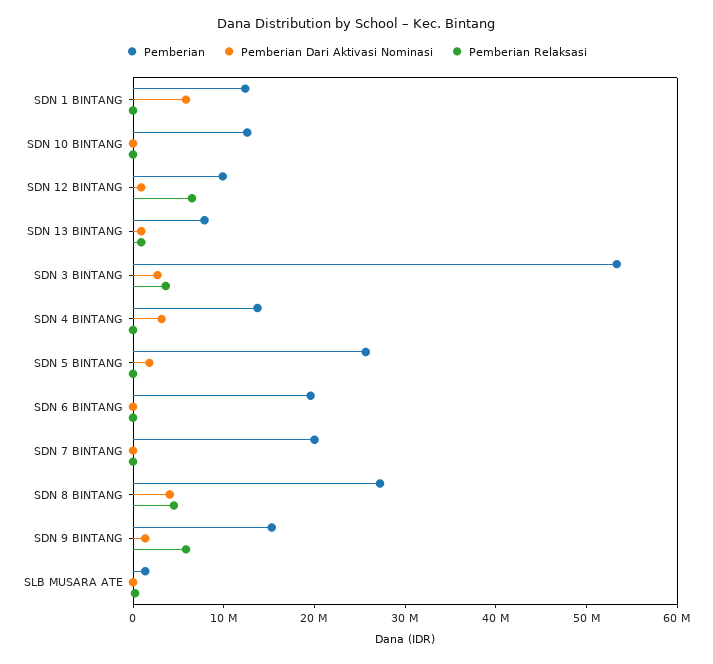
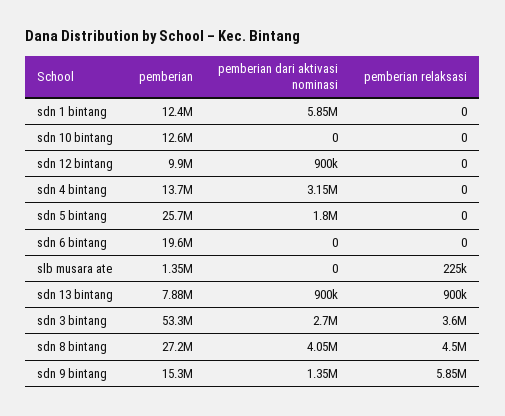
Pemberian Relaksasi, SDN 12 BINTANG: 6000000 -> 0
Pemberian, SDN 7 BINTANG: 20000000 -> none
Pemberian Dari Aktivasi Nominasi, SDN 7 BINTANG: 0 -> none
Pemberian Relaksasi, SDN 7 BINTANG: 0 -> none

